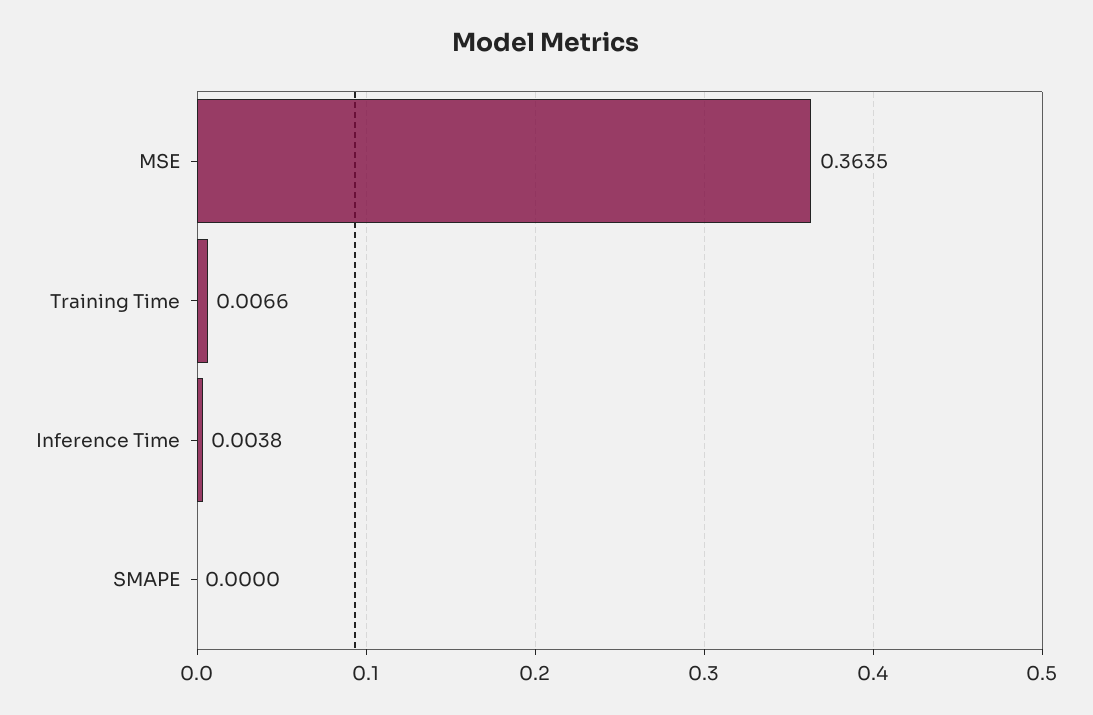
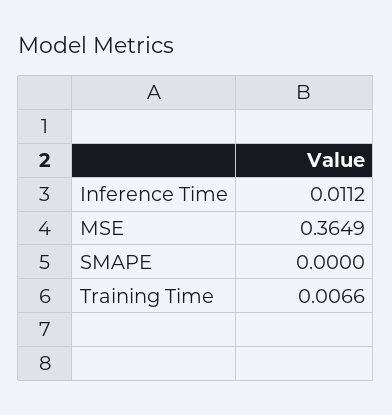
MSE: 0.3635 -> 0.3649
Inference Time: 0.0038 -> 0.0112

